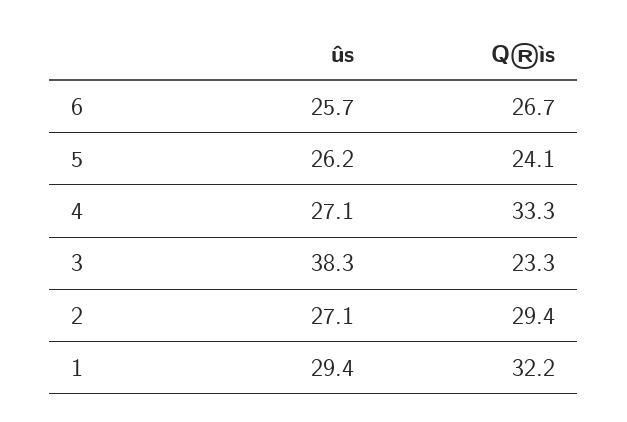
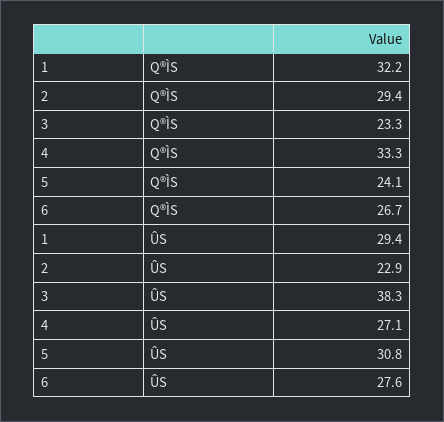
ûs, 6: 25.7 -> 27.6
ûs, 5: 26.2 -> 30.8
ûs, 2: 27.1 -> 22.9

